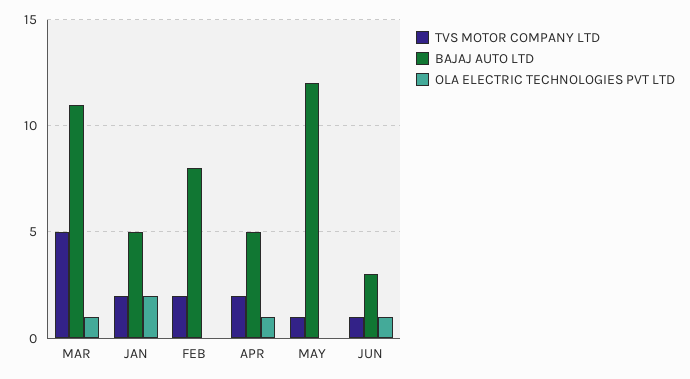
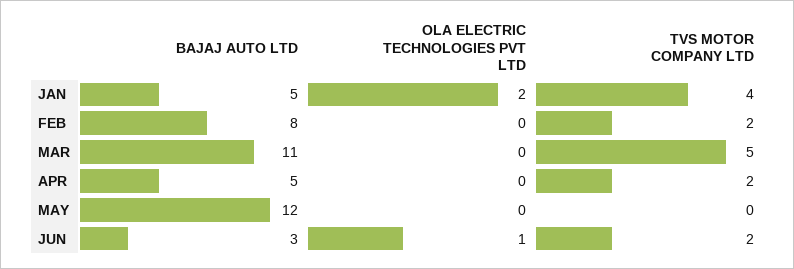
OLA ELECTRIC TECHNOLOGIES PVT LTD, MAR: 1 -> 0
TVS MOTOR COMPANY LTD, JAN: 2 -> 4
OLA ELECTRIC TECHNOLOGIES PVT LTD, APR: 1 -> 0
TVS MOTOR COMPANY LTD, MAY: 1 -> 0
TVS MOTOR COMPANY LTD, JUN: 1 -> 2

